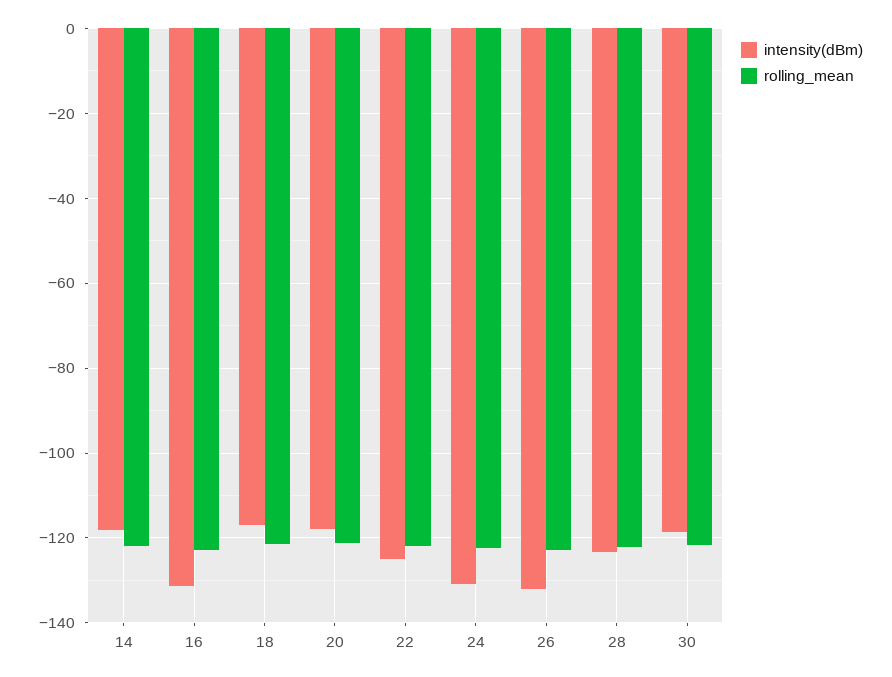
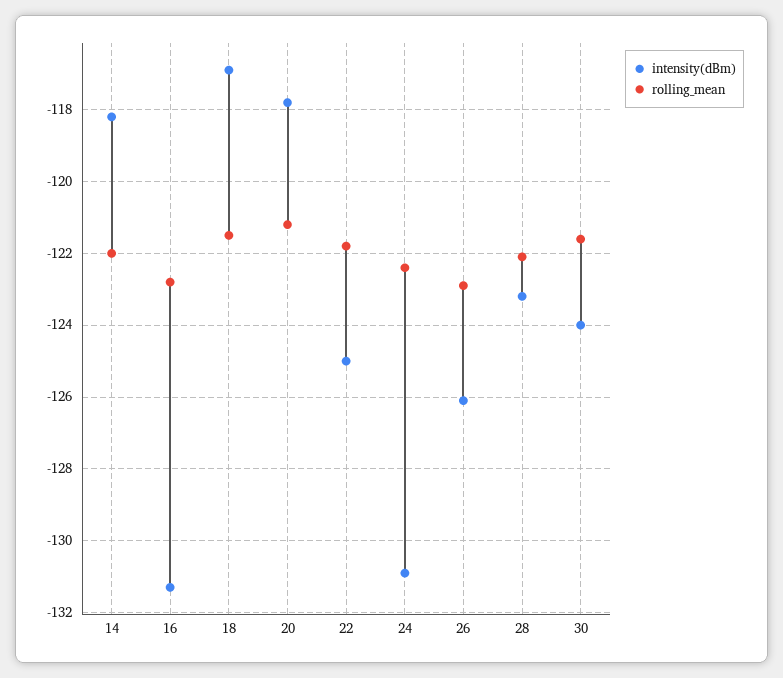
intensity(dBm), 26: -132 -> -126
intensity(dBm), 30: -118 -> -124

